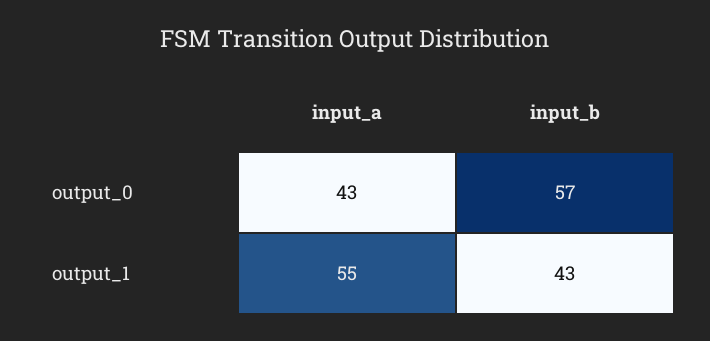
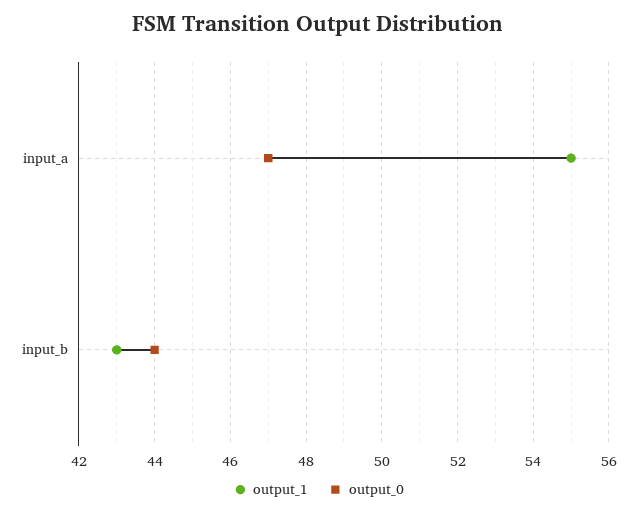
output_0, input_a: 43 -> 47
output_0, input_b: 57 -> 44

